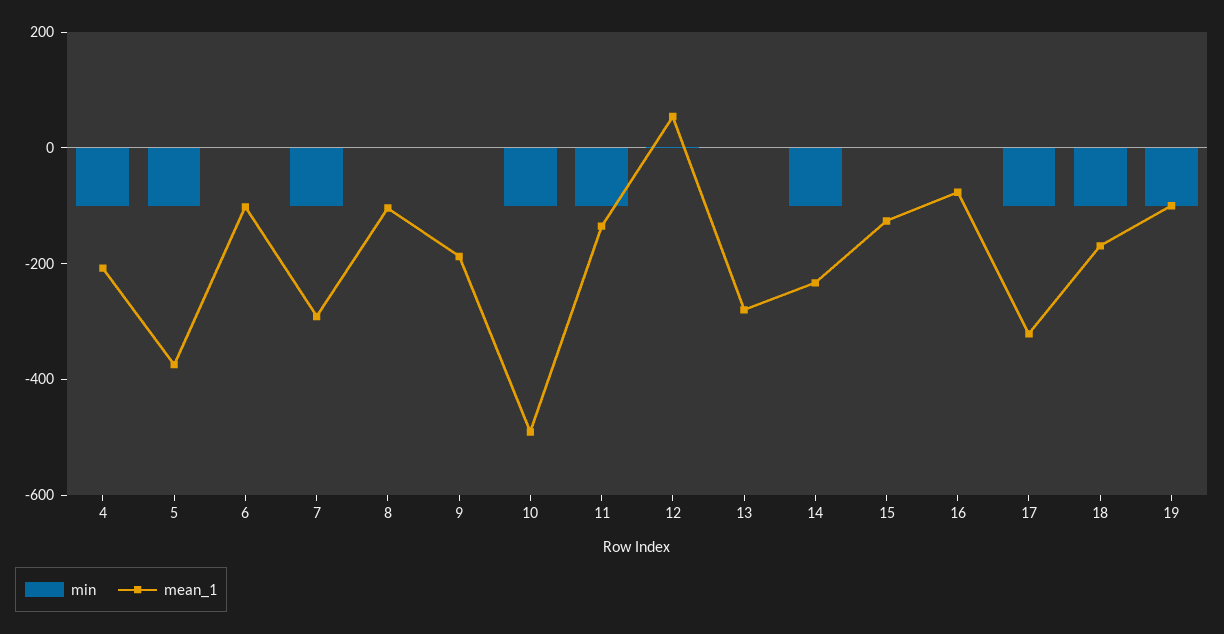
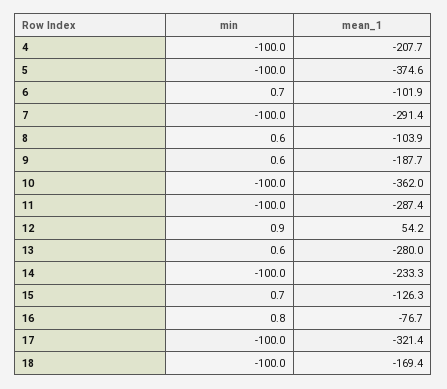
mean_1, 10: -500 -> -362
mean_1, 11: -150 -> -287.4
min, 19: -100 -> none
mean_1, 19: -100 -> none

